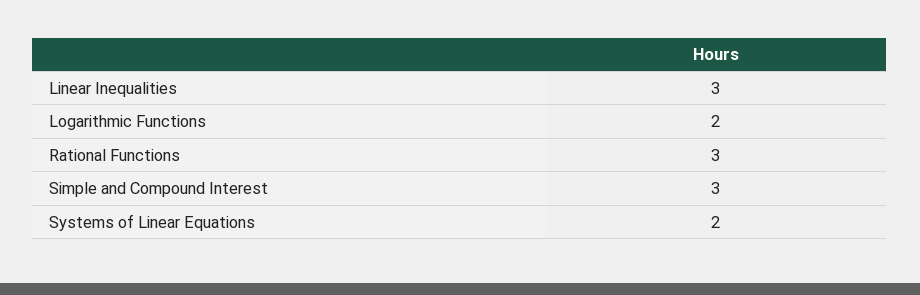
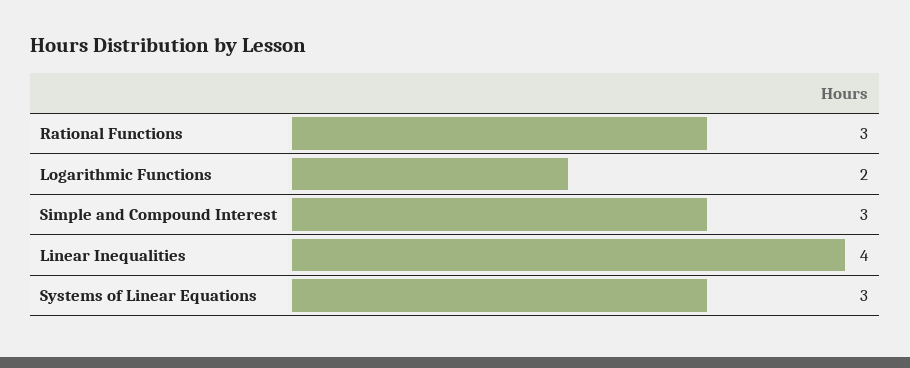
Linear Inequalities: 3 -> 4
Systems of Linear Equations: 2 -> 3

